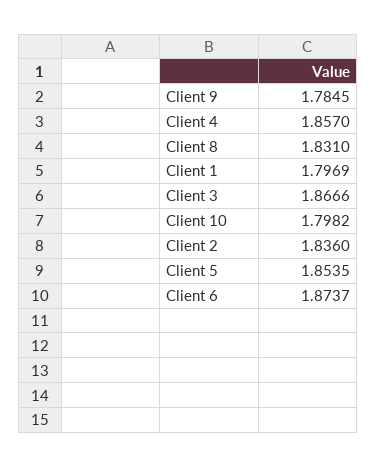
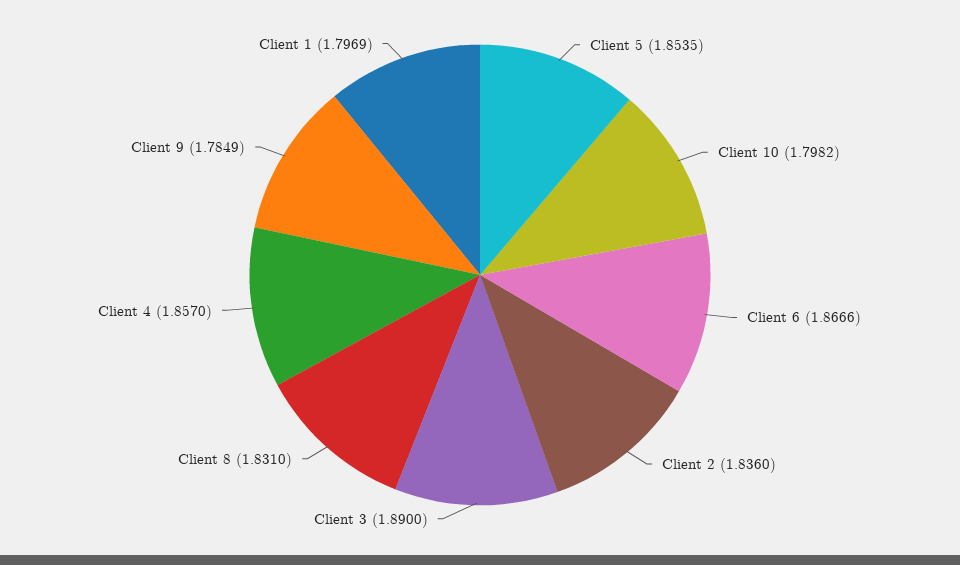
Client 9: 1.7845 -> 1.7849
Client 3: 1.8666 -> 1.89
Client 6: 1.8737 -> 1.8666

